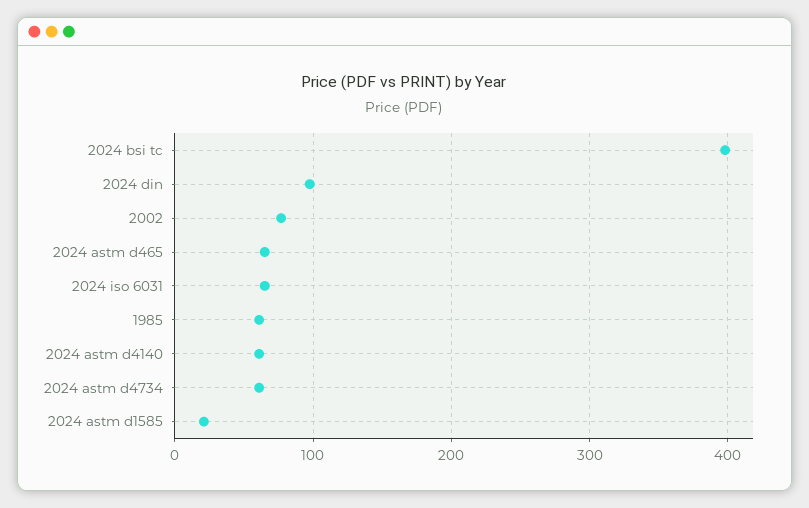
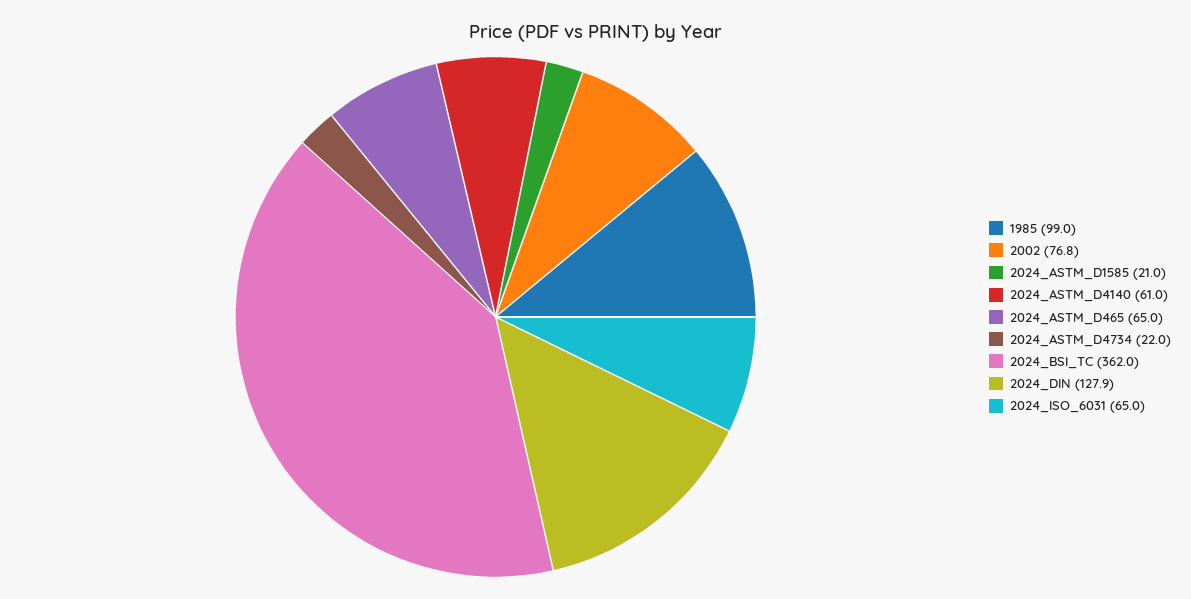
2024 bsi tc: 400 -> 362
2024 din: 100 -> 127.9
1985: 60 -> 99
2024 astm d4734: 60 -> 22

